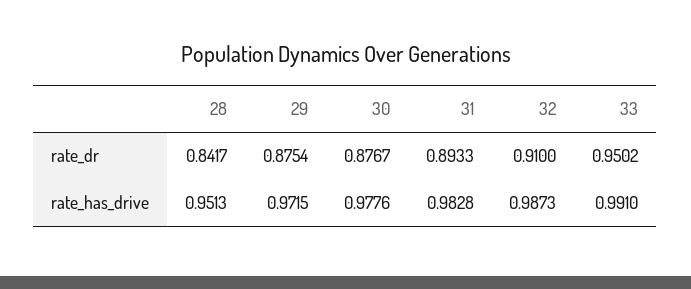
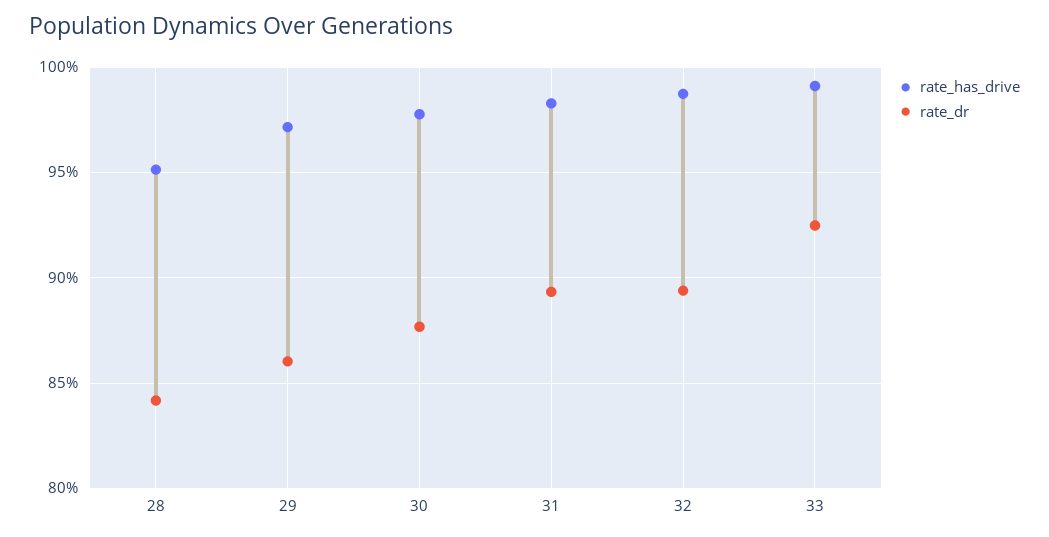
rate_dr, 29: 0.8754 -> 0.86
rate_dr, 32: 0.91 -> 0.895
rate_dr, 33: 0.9502 -> 0.925

